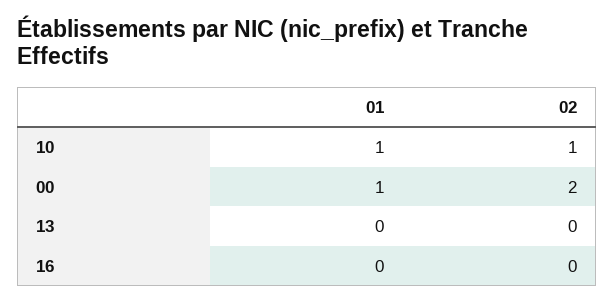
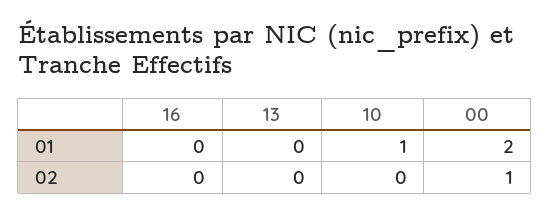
02, 10: 1 -> 0
01, 00: 1 -> 2
02, 00: 2 -> 1

